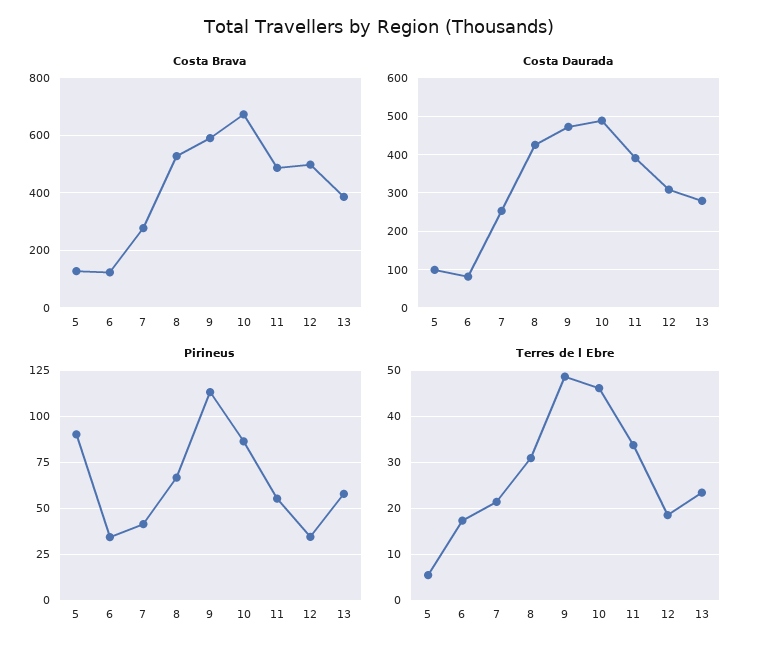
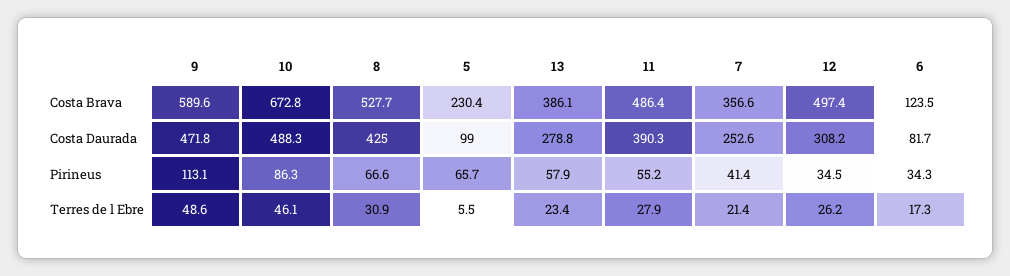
Costa Brava, 5: 125 -> 230.4
Costa Brava, 7: 275 -> 356.6
Pirineus, 5: 90 -> 65.7
Terres de l Ebre, 11: 34 -> 27.9
Terres de l Ebre, 12: 18 -> 26.2

